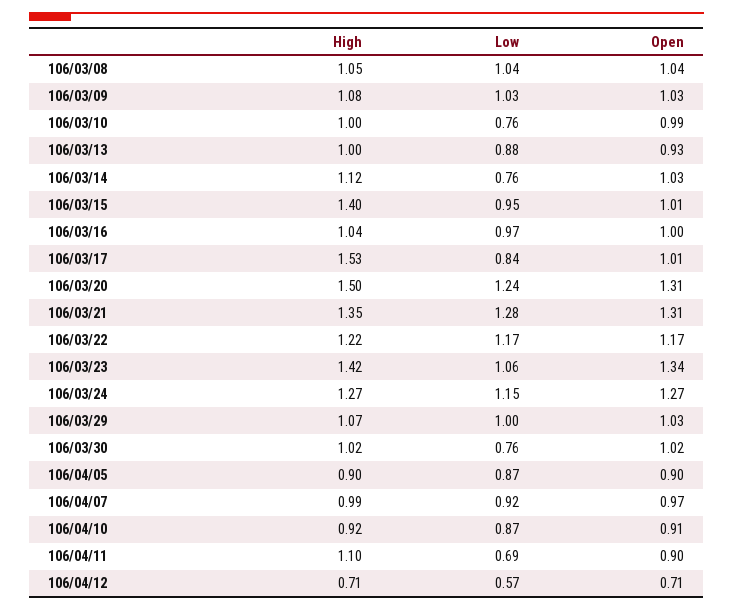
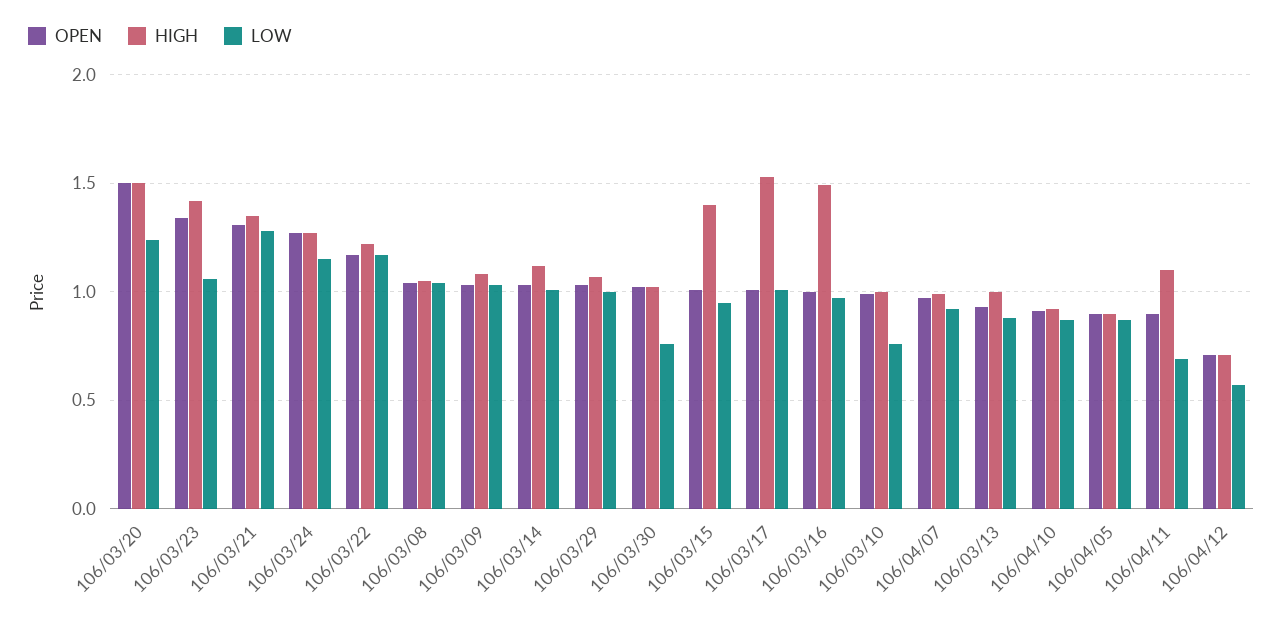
Low, 106/03/14: 0.76 -> 1
High, 106/03/16: 1.04 -> 1.5
Low, 106/03/17: 0.84 -> 1
Open, 106/03/20: 1.31 -> 1.5

